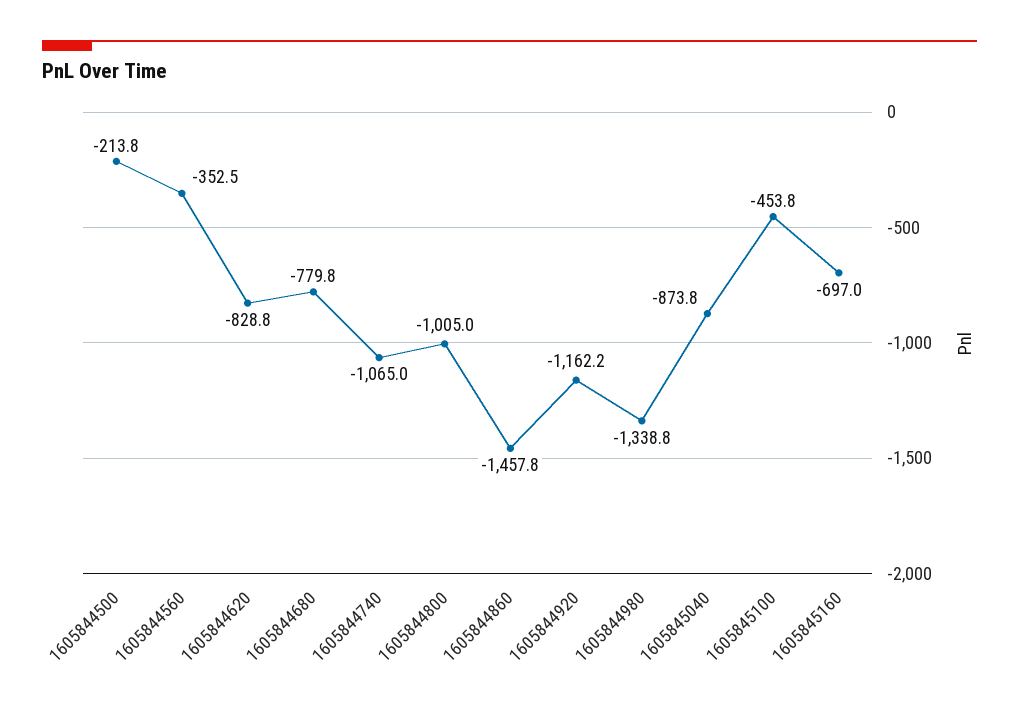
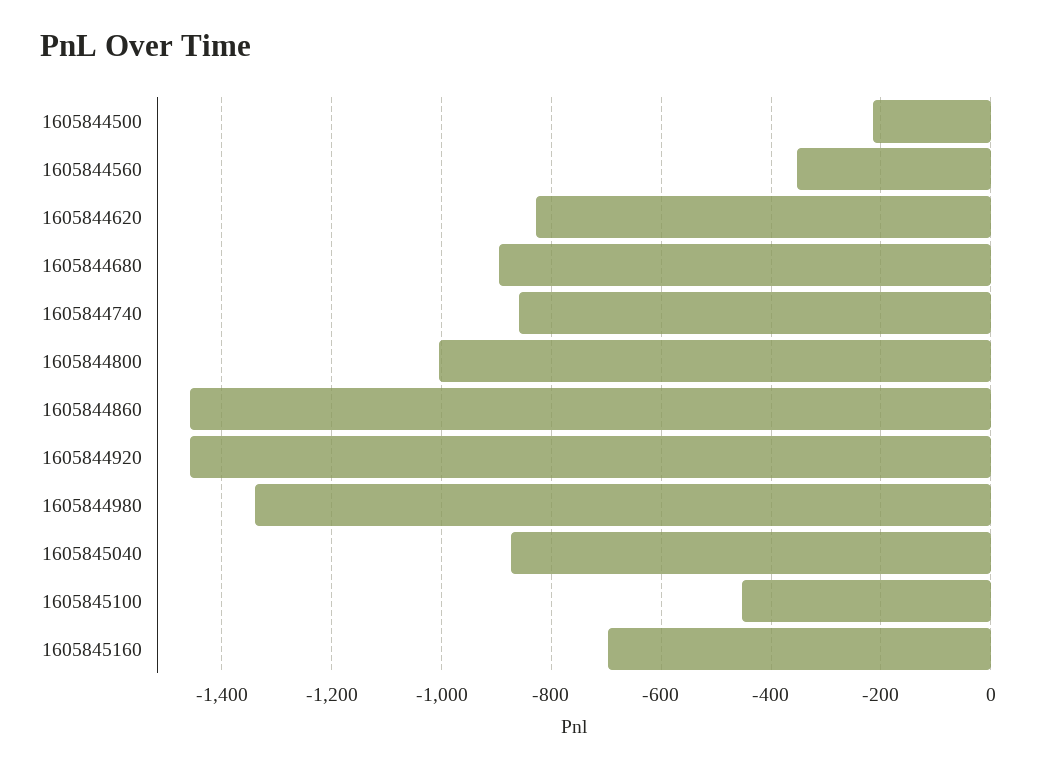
1605844680: -779.8 -> -900
1605844740: -1065 -> -860
1605844920: -1162.2 -> -1460

